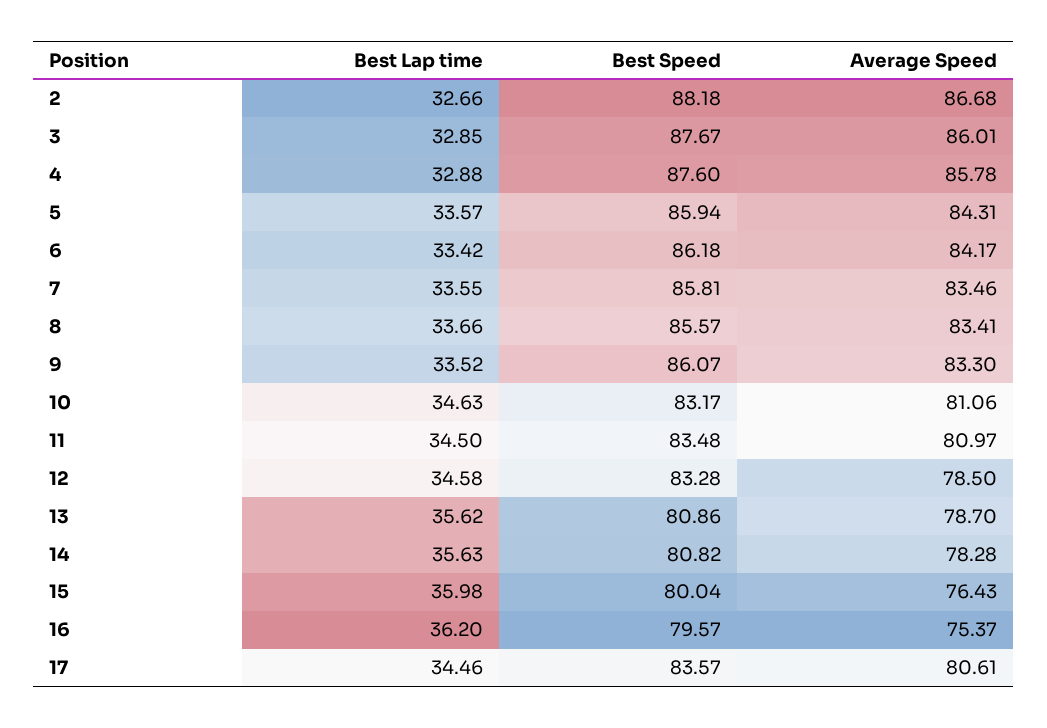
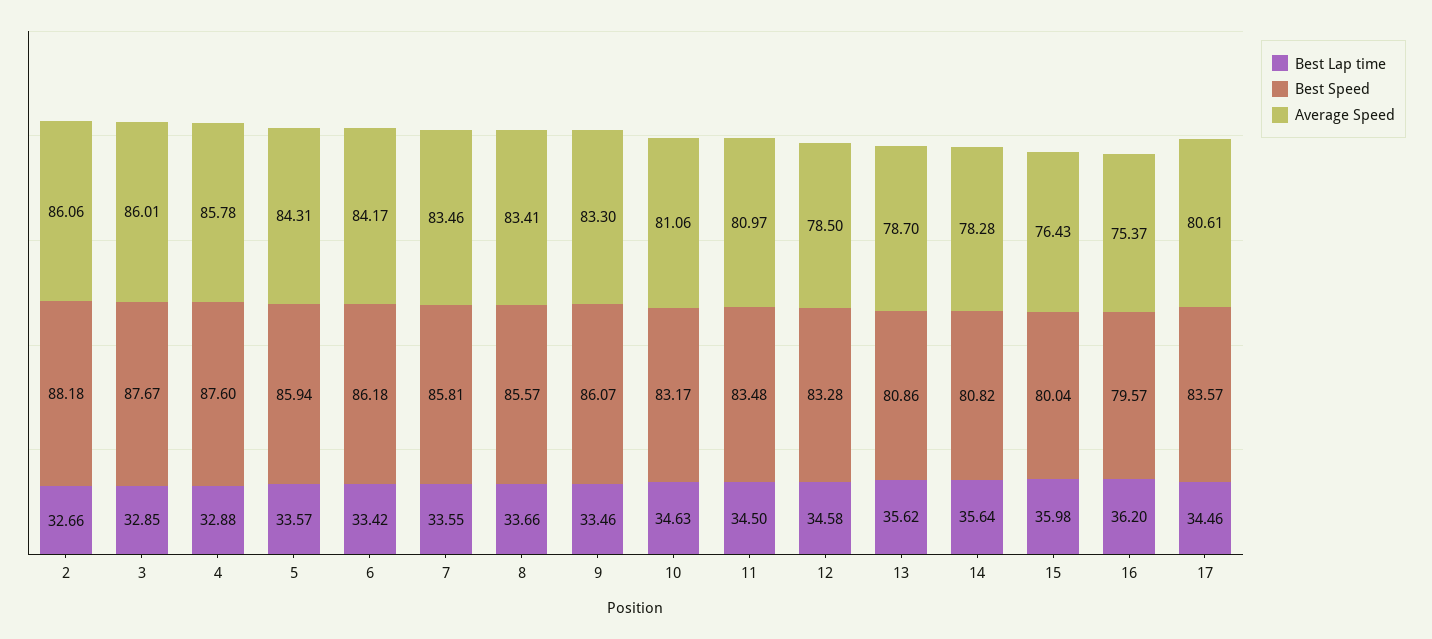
Average Speed, 2: 86.68 -> 86.06
Best Lap time, 9: 33.52 -> 33.46
Best Lap time, 14: 35.63 -> 35.64

